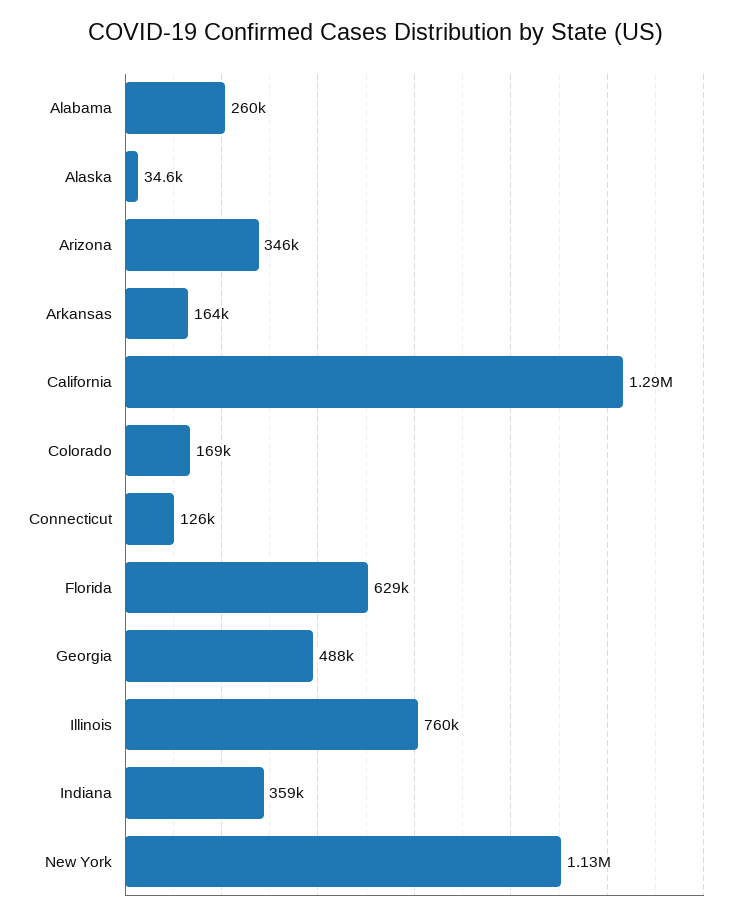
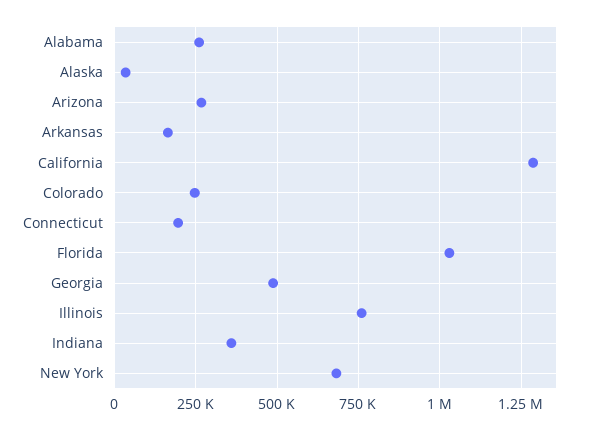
Arizona: 346000 -> 275000
Colorado: 169000 -> 250000
Connecticut: 126000 -> 200000
Florida: 629000 -> 1025000
New York: 1130000 -> 675000

